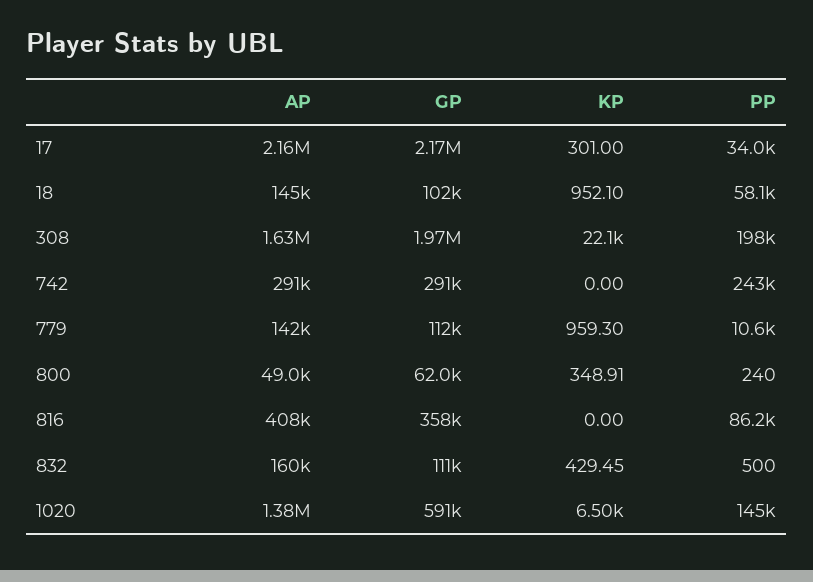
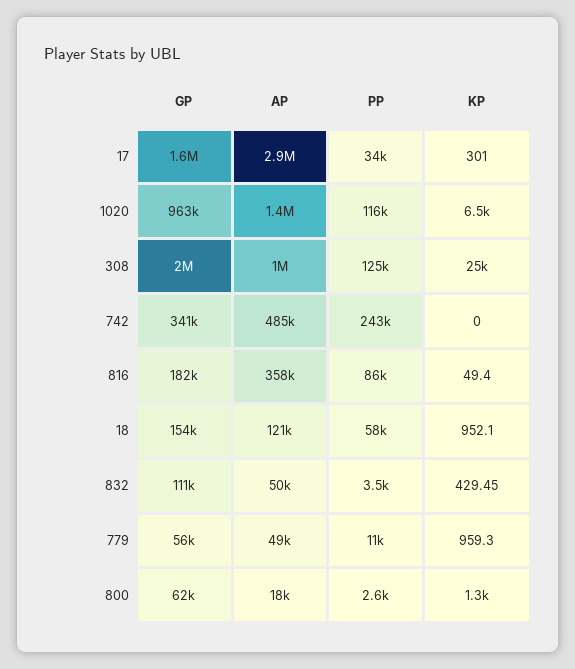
AP, 17: 2160000 -> 2900000
GP, 17: 2170000 -> 1600000
AP, 18: 145000 -> 121000
GP, 18: 102000 -> 154000
AP, 308: 1630000 -> 1000000
KP, 308: 22100 -> 25000
PP, 308: 198000 -> 125000
AP, 742: 291000 -> 485000
GP, 742: 291000 -> 341000
AP, 779: 142000 -> 49000
GP, 779: 112000 -> 56000
AP, 800: 49000 -> 18000
KP, 800: 348.91 -> 1300
PP, 800: 240 -> 2600
AP, 816: 408000 -> 358000
GP, 816: 358000 -> 182000
KP, 816: 0 -> 49.4
AP, 832: 160000 -> 50000
PP, 832: 500 -> 3500
GP, 1020: 591000 -> 963000
PP, 1020: 145000 -> 116000

